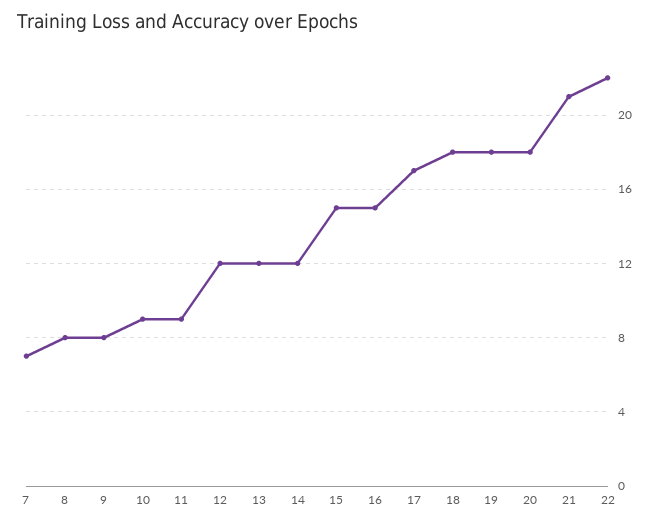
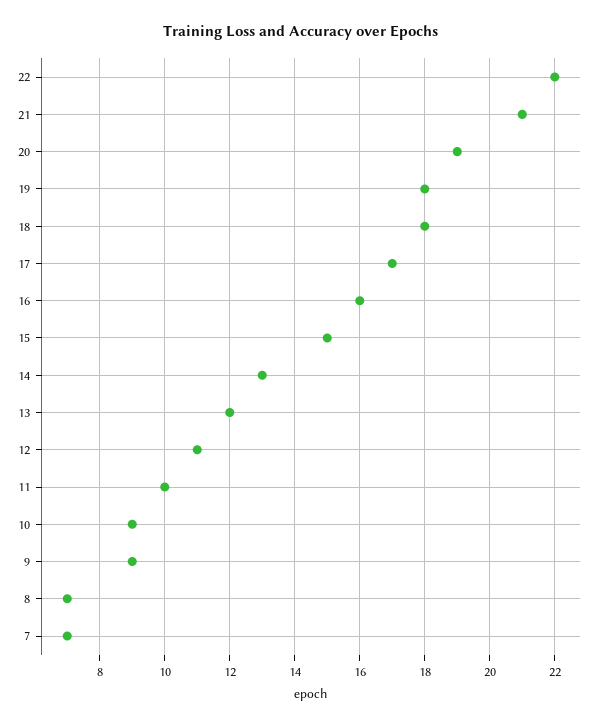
8: 8 -> 7
9: 8 -> 9
11: 9 -> 10
12: 12 -> 11
14: 12 -> 13
16: 15 -> 16
20: 18 -> 19

